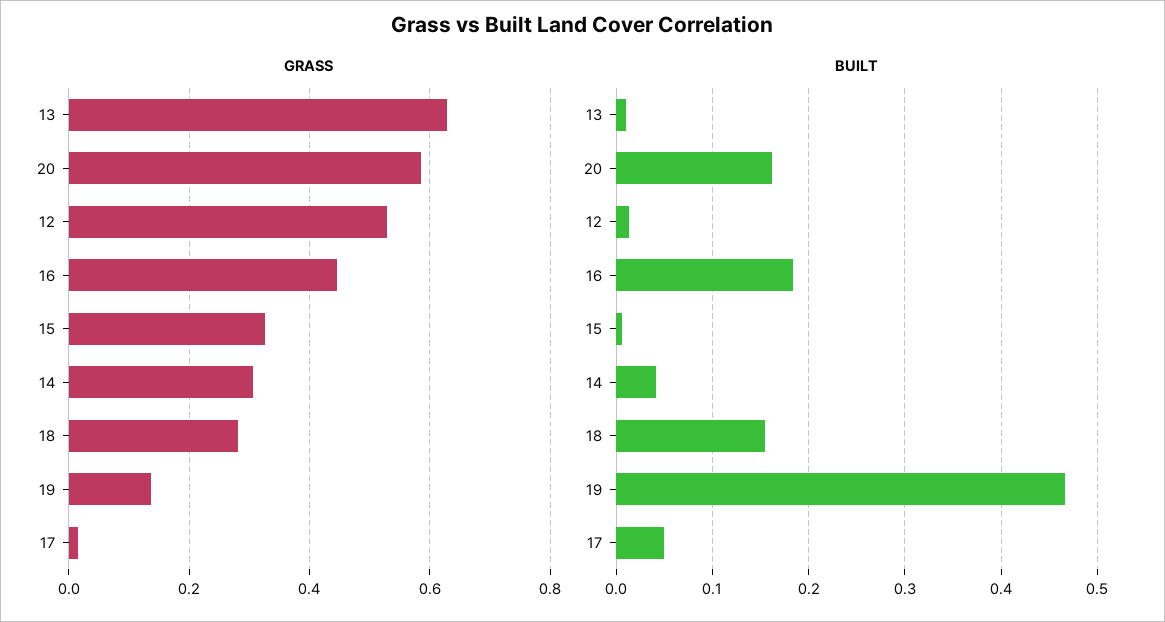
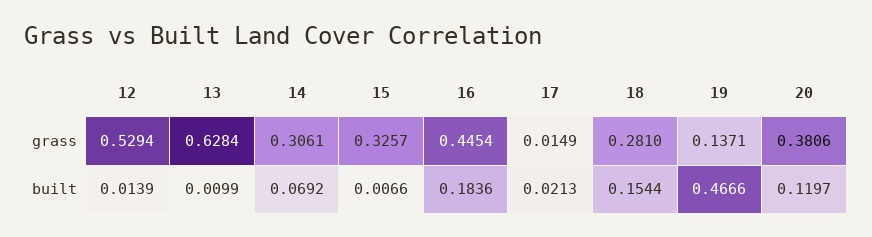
GRASS, 20: 0.58 -> 0.3806
BUILT, 20: 0.16 -> 0.1197
BUILT, 14: 0.04 -> 0.0692
BUILT, 17: 0.05 -> 0.0213

